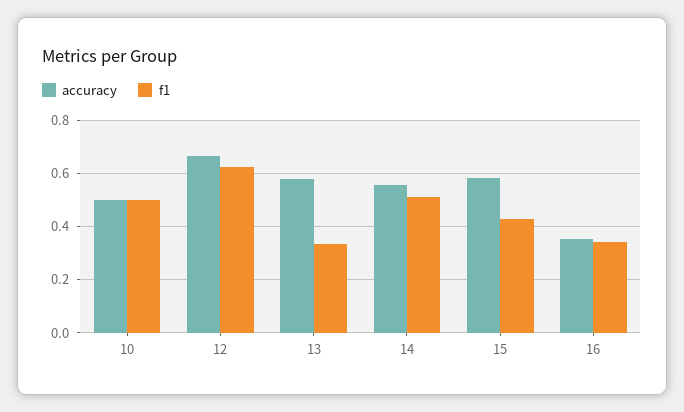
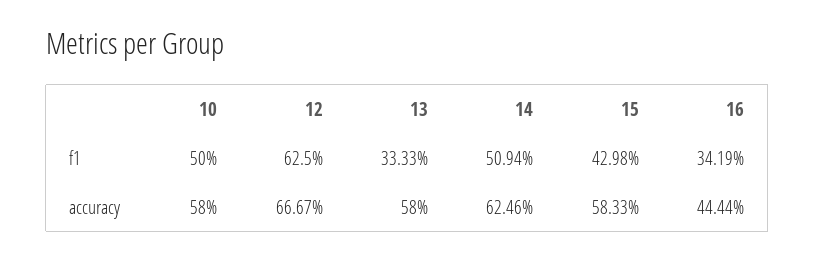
accuracy, 10: 0.5 -> 0.58
accuracy, 14: 0.55 -> 0.6246
accuracy, 16: 0.35 -> 0.4444

